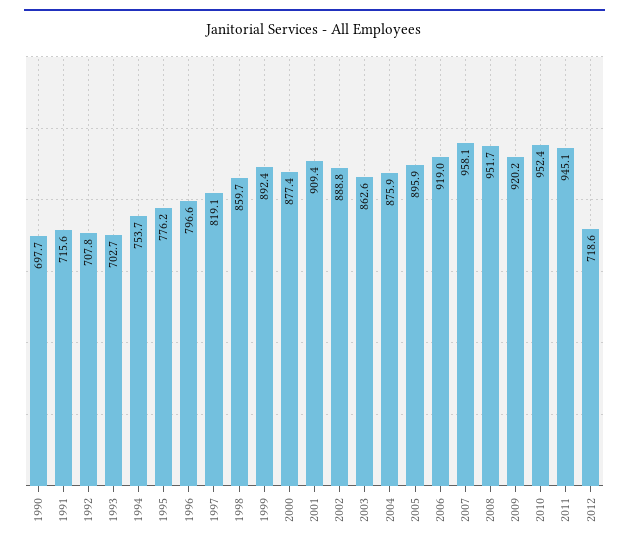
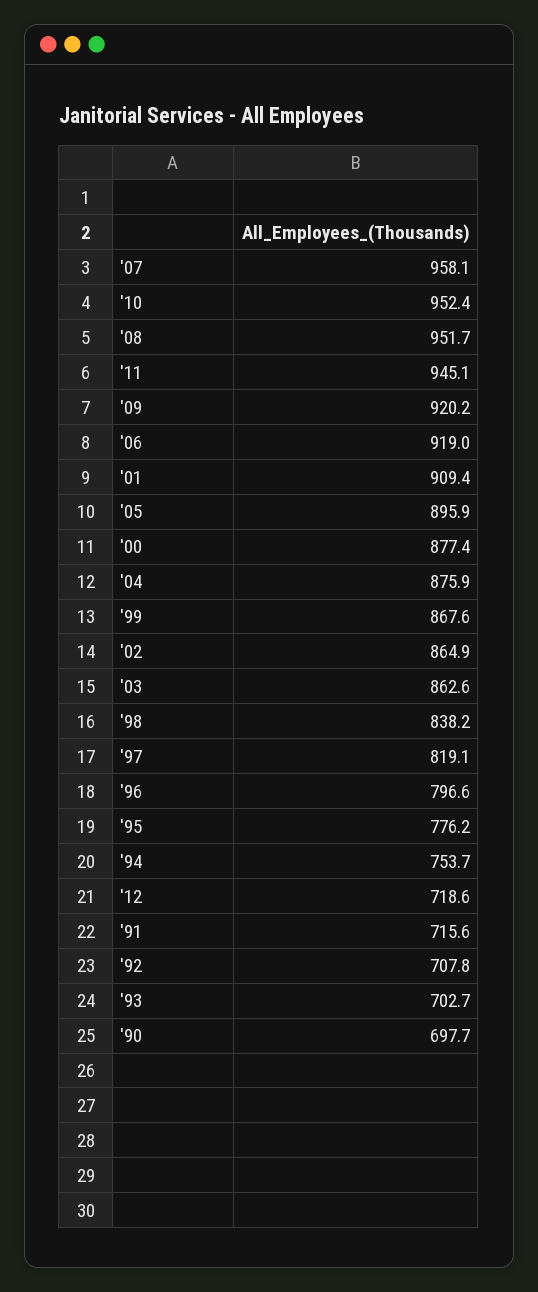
1998: 859.7 -> 838.2
1999: 892.4 -> 867.6
2002: 888.8 -> 864.9

